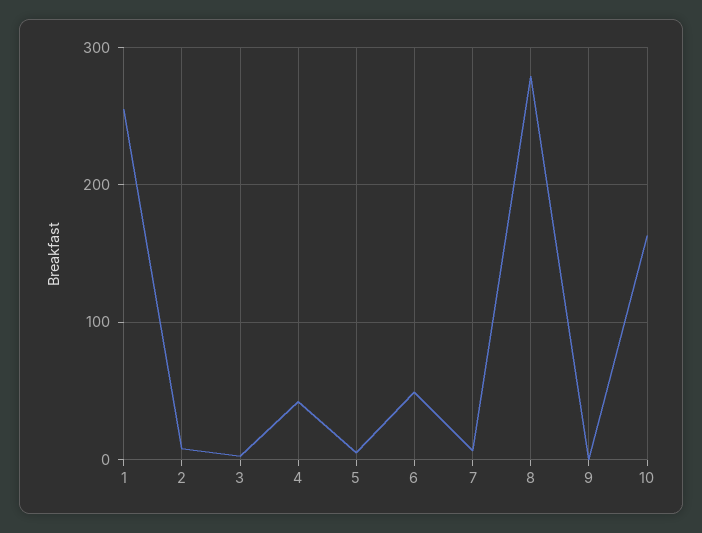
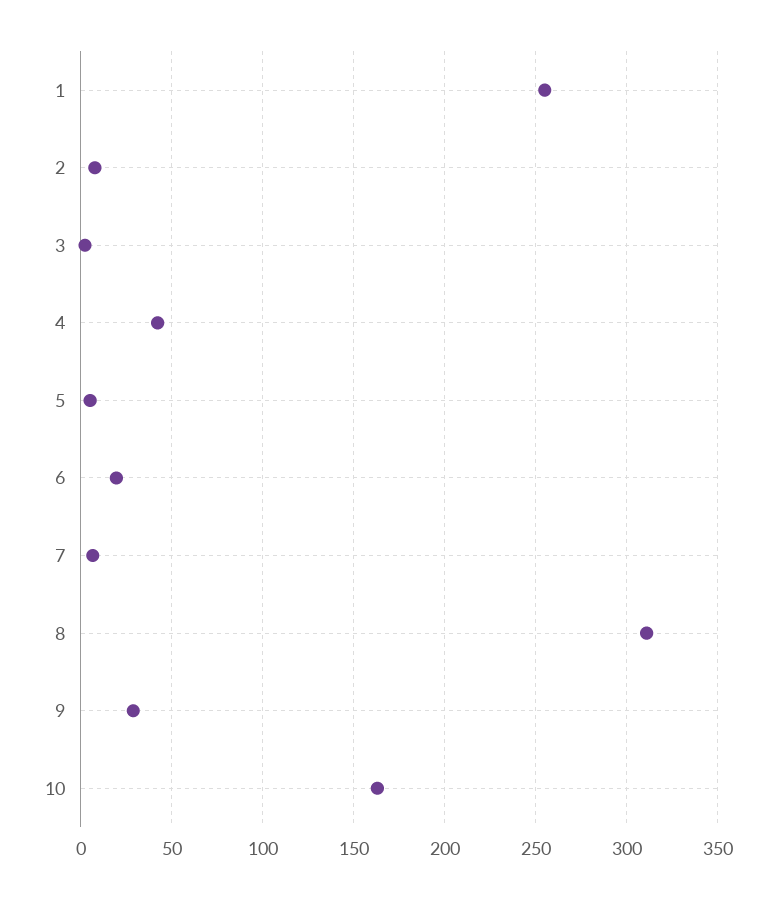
6: 50 -> 20
8: 280 -> 310
9: 0 -> 30

